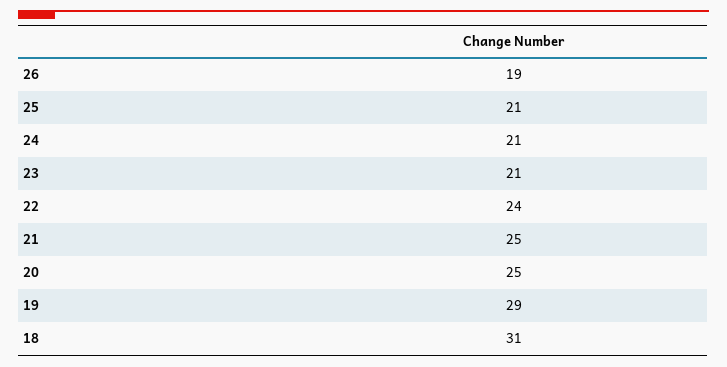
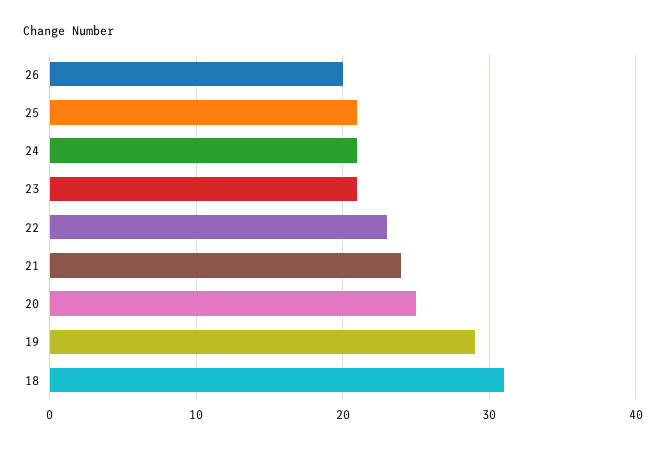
26: 19 -> 20
22: 24 -> 23
21: 25 -> 24

